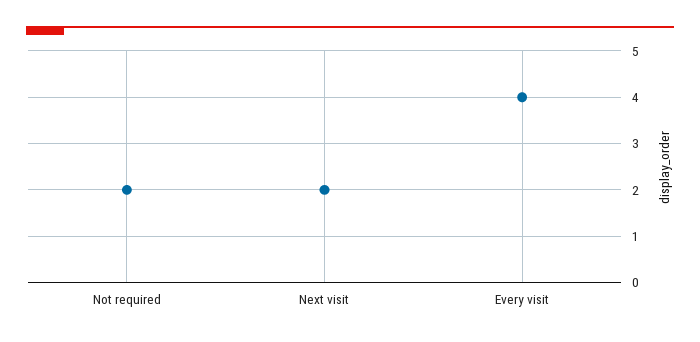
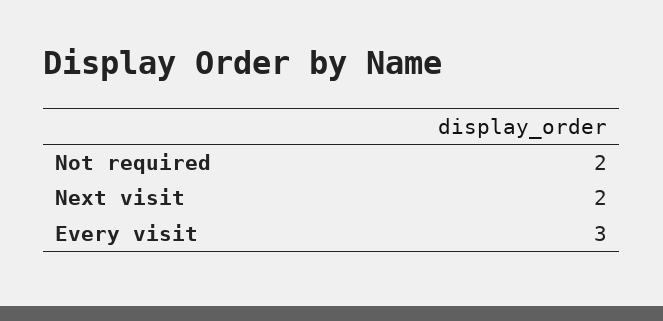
Every visit: 4 -> 3

